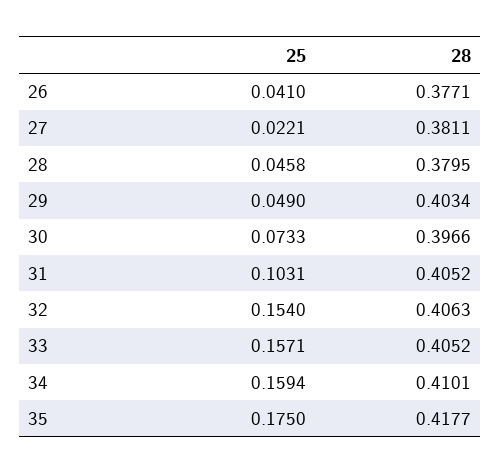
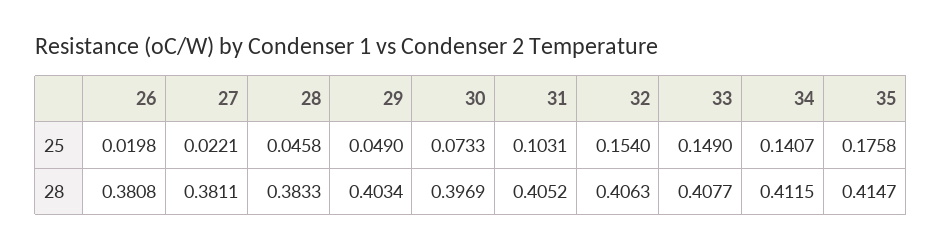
25, 26: 0.041 -> 0.0198
28, 26: 0.3771 -> 0.3808
28, 28: 0.3795 -> 0.3833
28, 30: 0.3966 -> 0.3969
25, 33: 0.1571 -> 0.149
28, 33: 0.4052 -> 0.4077
25, 34: 0.1594 -> 0.1407
28, 34: 0.4101 -> 0.4115
25, 35: 0.175 -> 0.1758
28, 35: 0.4177 -> 0.4147

